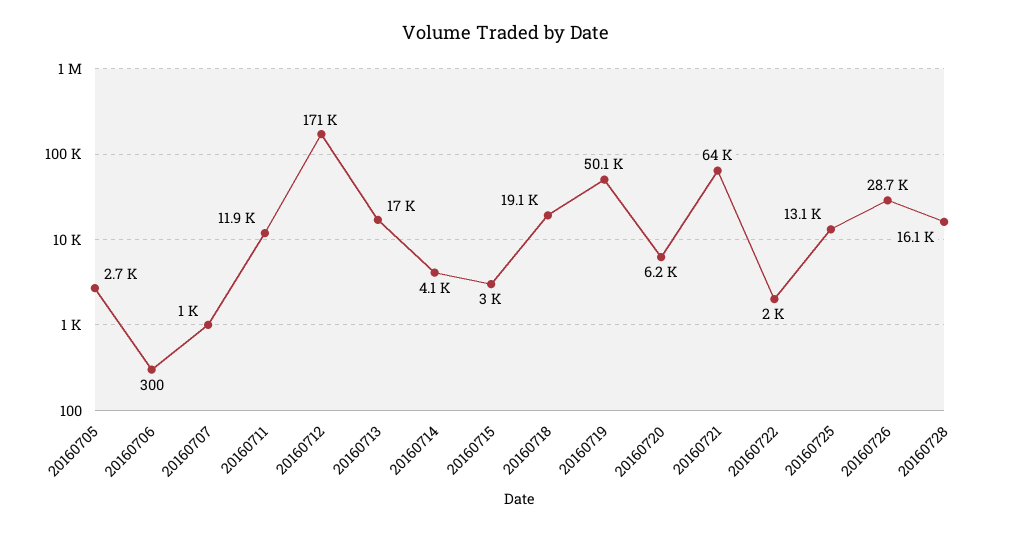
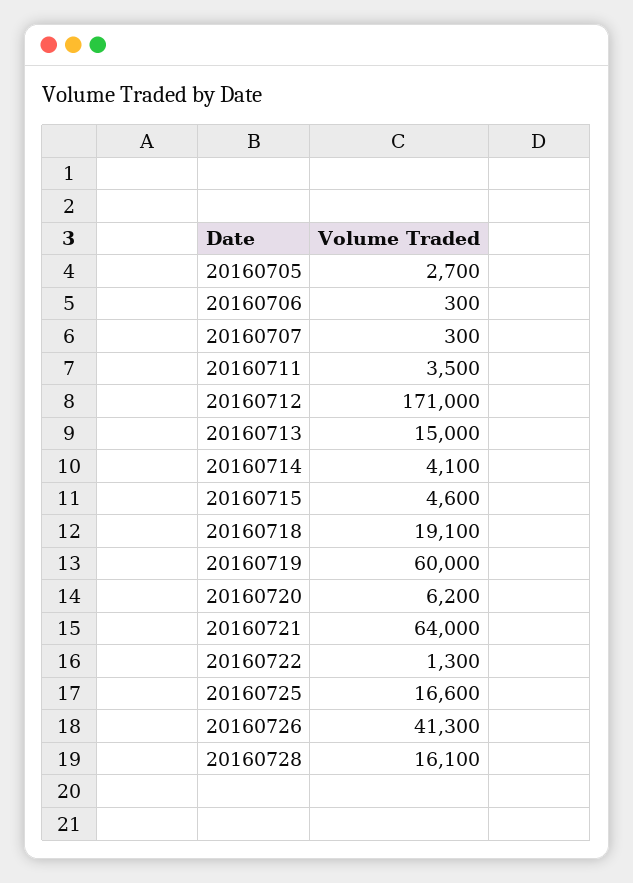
20160707: 1000 -> 300
20160711: 11900 -> 3500
20160713: 17000 -> 15000
20160715: 3000 -> 4600
20160719: 50100 -> 60000
20160722: 2000 -> 1300
20160725: 13100 -> 16600
20160726: 28700 -> 41300

